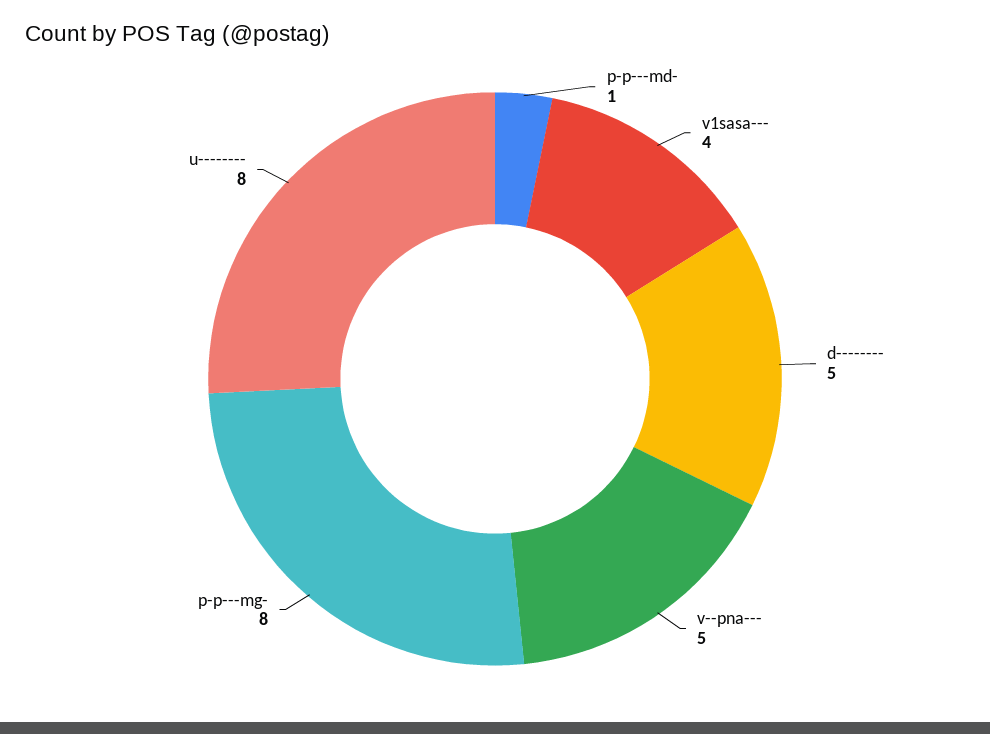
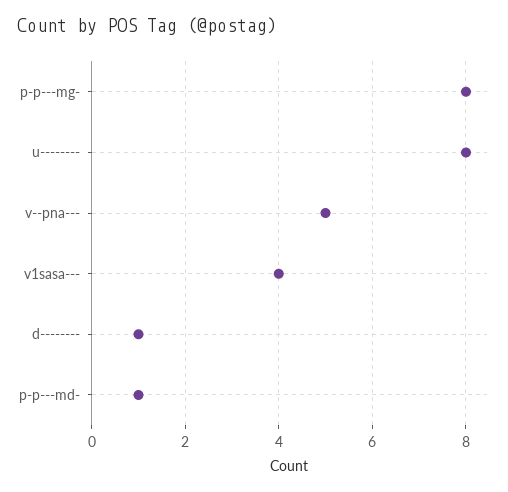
d--------: 5 -> 1

